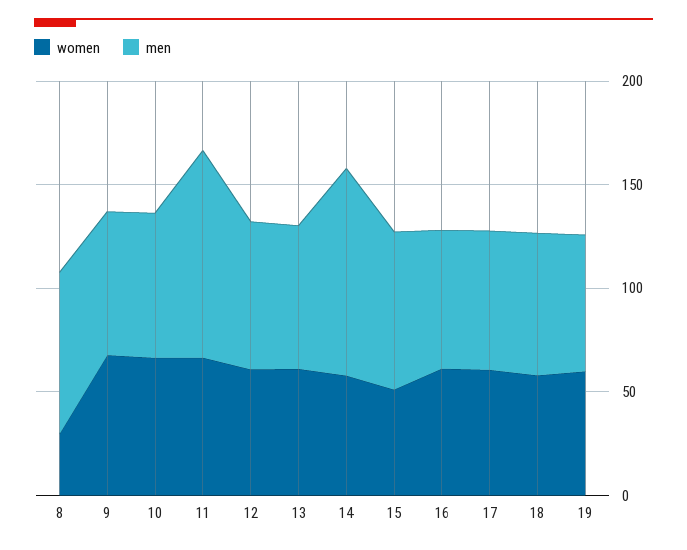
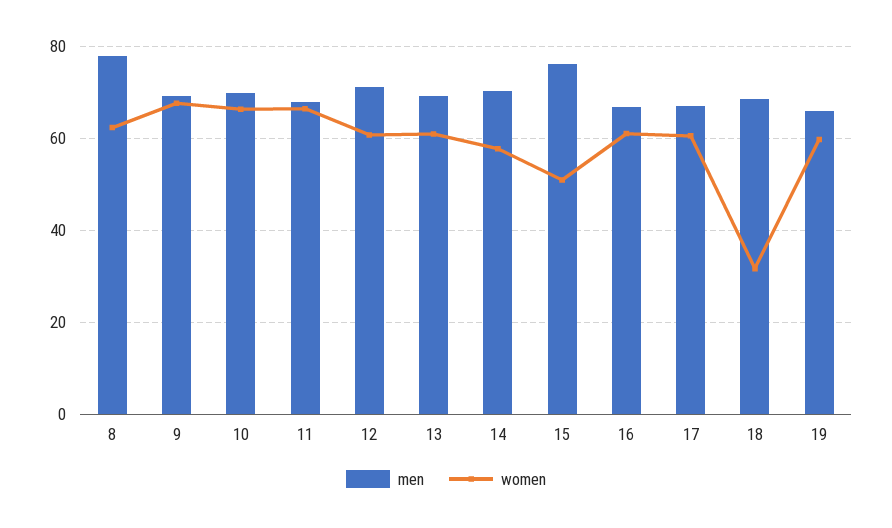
women, 8: 30 -> 62
men, 11: 100 -> 68
men, 14: 100 -> 70
women, 18: 60 -> 32

